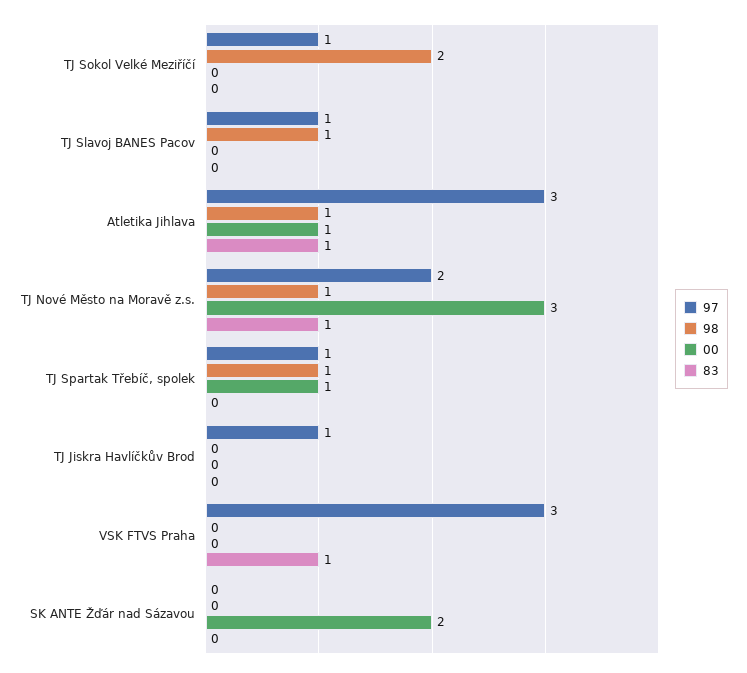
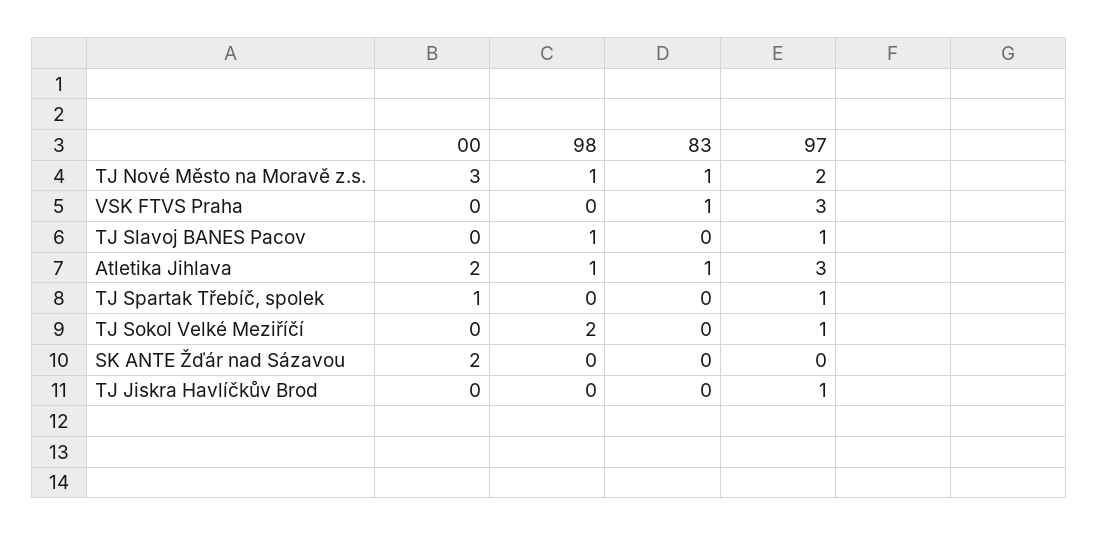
00, Atletika Jihlava: 1 -> 2
98, TJ Spartak Třebíč, spolek: 1 -> 0

